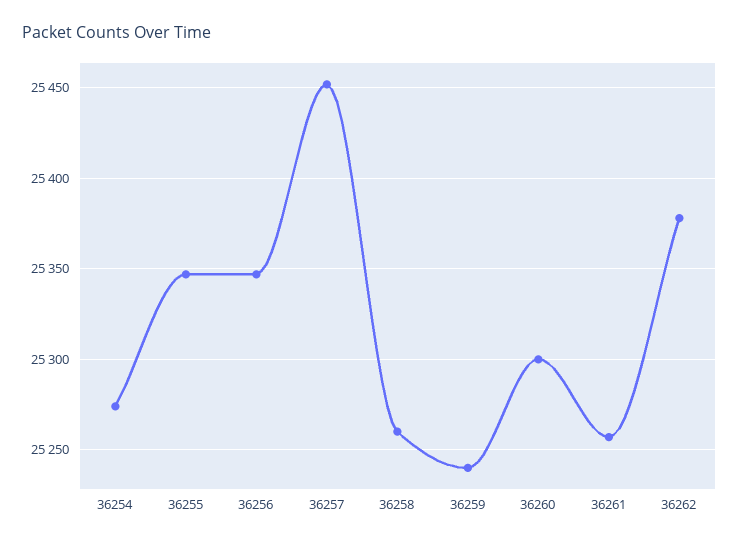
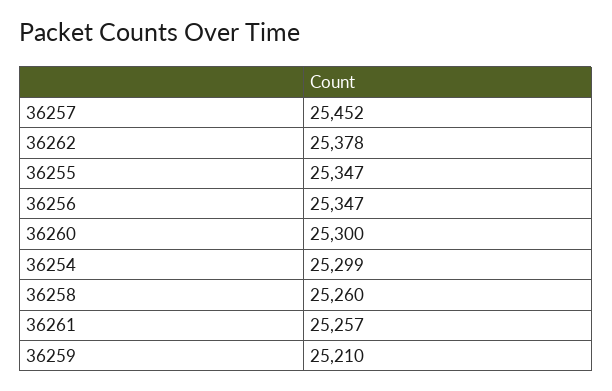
36254: 25275 -> 25299
36259: 25240 -> 25210

